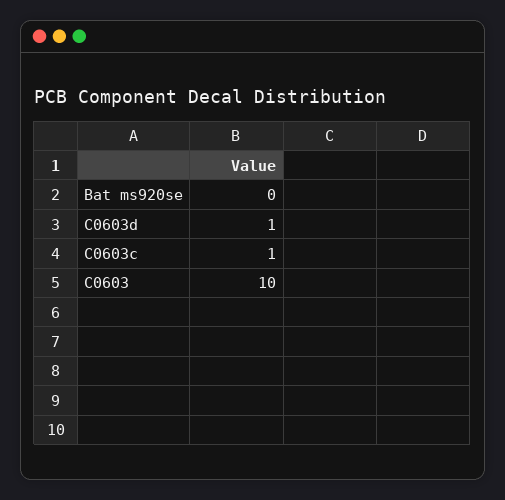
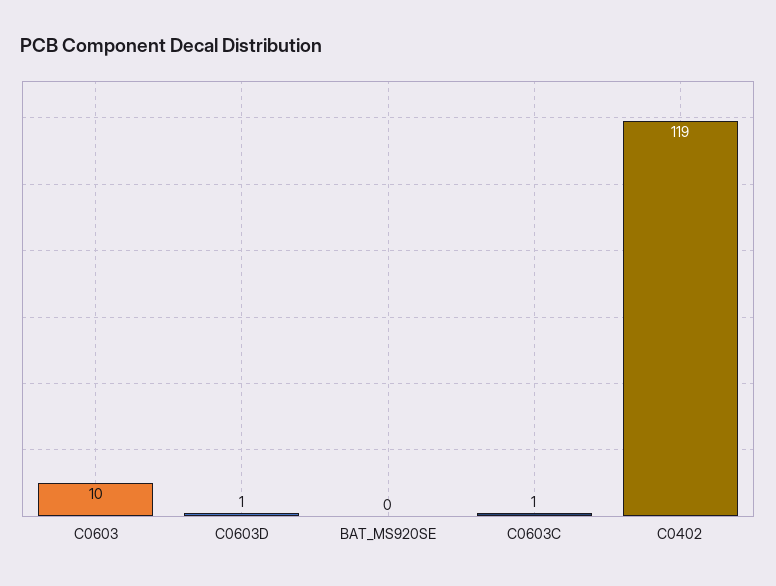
C0402: none -> 119

